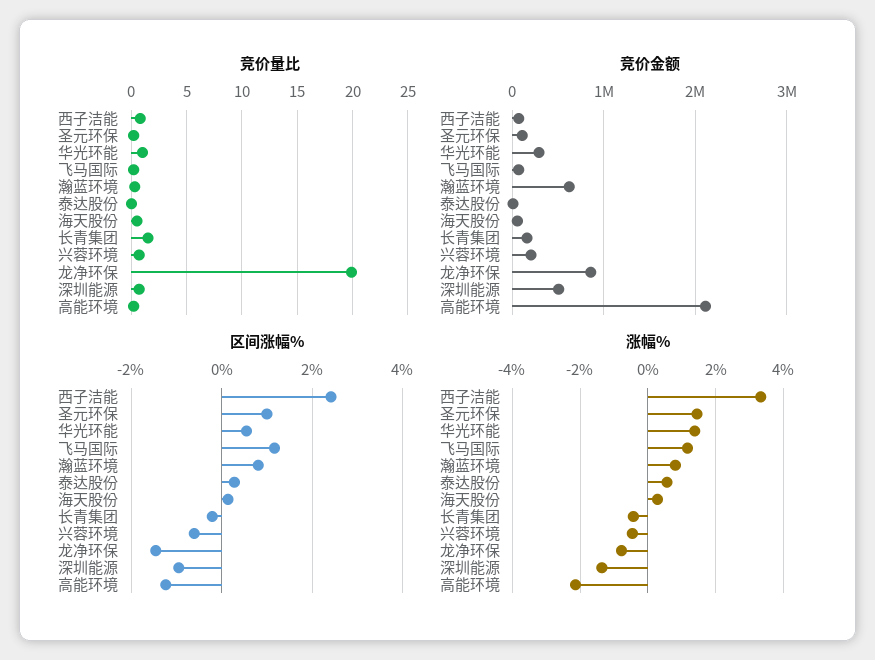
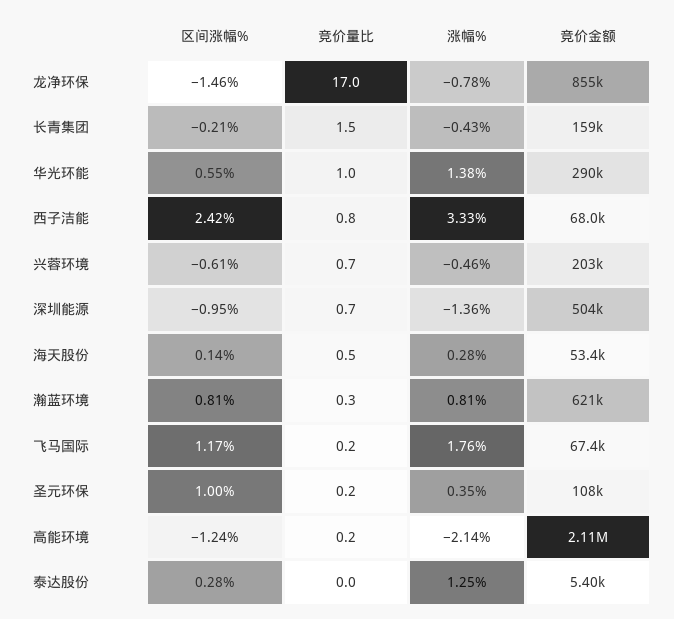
竞价量比, 龙净环保: 20 -> 17
涨幅%, 圣元环保: 1.4 -> 0.35
涨幅%, 飞马国际: 1.2 -> 1.76
涨幅%, 泰达股份: 0.6 -> 1.25

